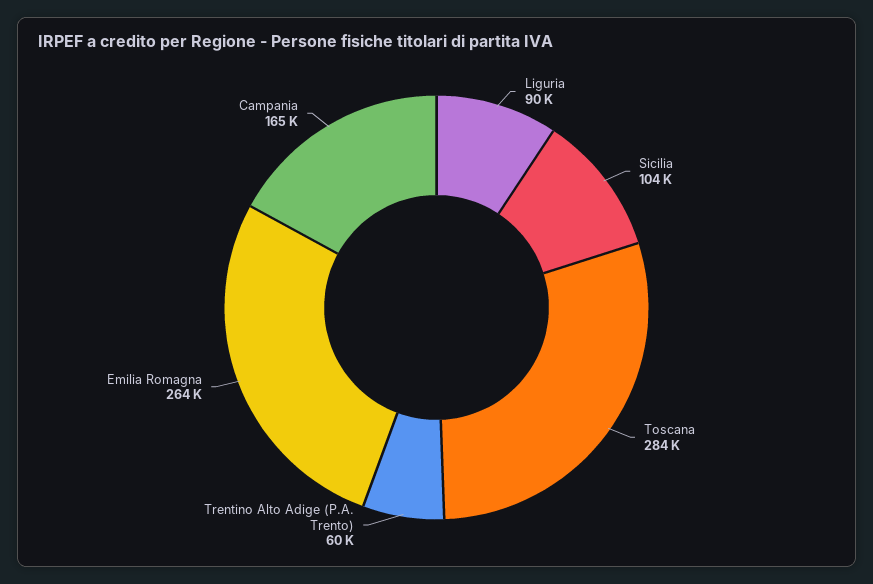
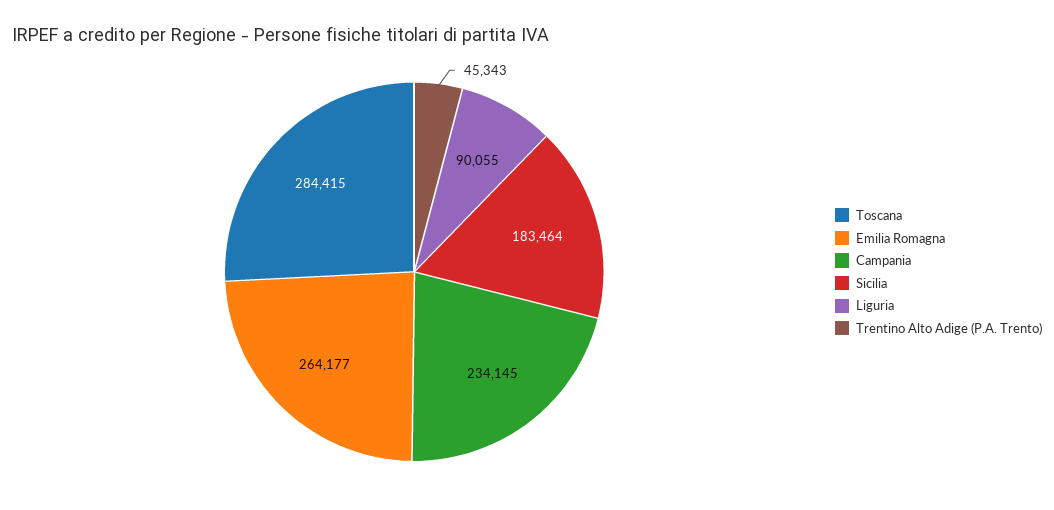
Sicilia: 104000 -> 183464
Trentino Alto Adige (P.A. Trento): 60000 -> 45343
Campania: 165000 -> 234145

